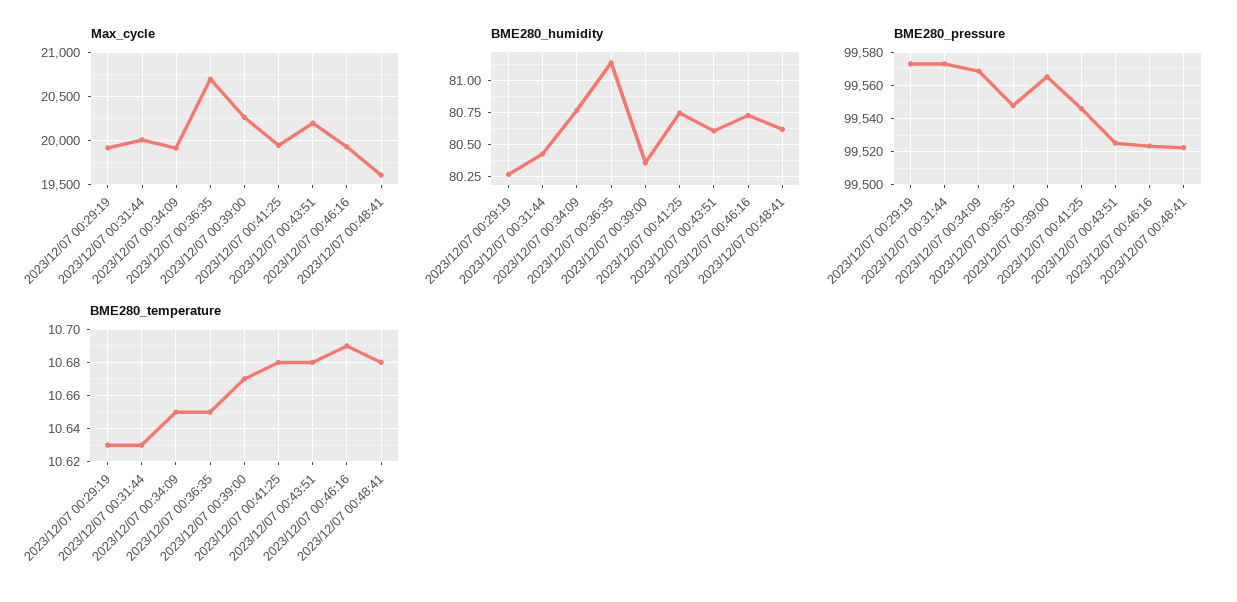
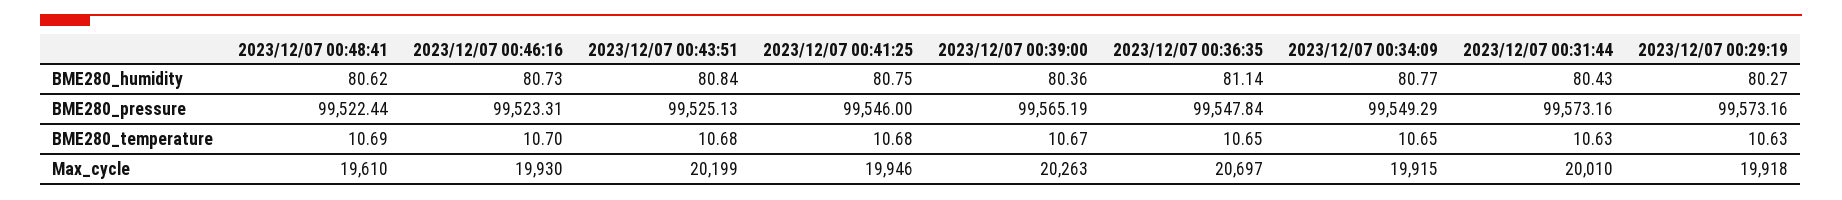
BME280_humidity, 2023/12/07 00:43:51: 80.6 -> 80.84
BME280_pressure, 2023/12/07 00:34:09: 99570 -> 99549.29
BME280_temperature, 2023/12/07 00:46:16: 10.69 -> 10.7
BME280_temperature, 2023/12/07 00:48:41: 10.68 -> 10.69

